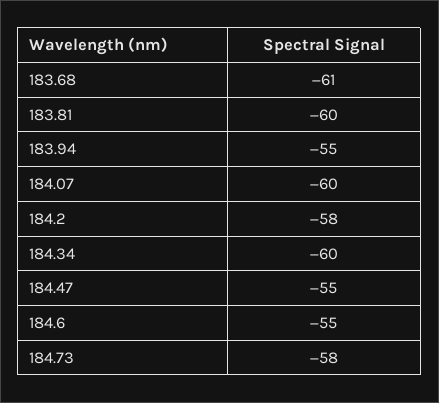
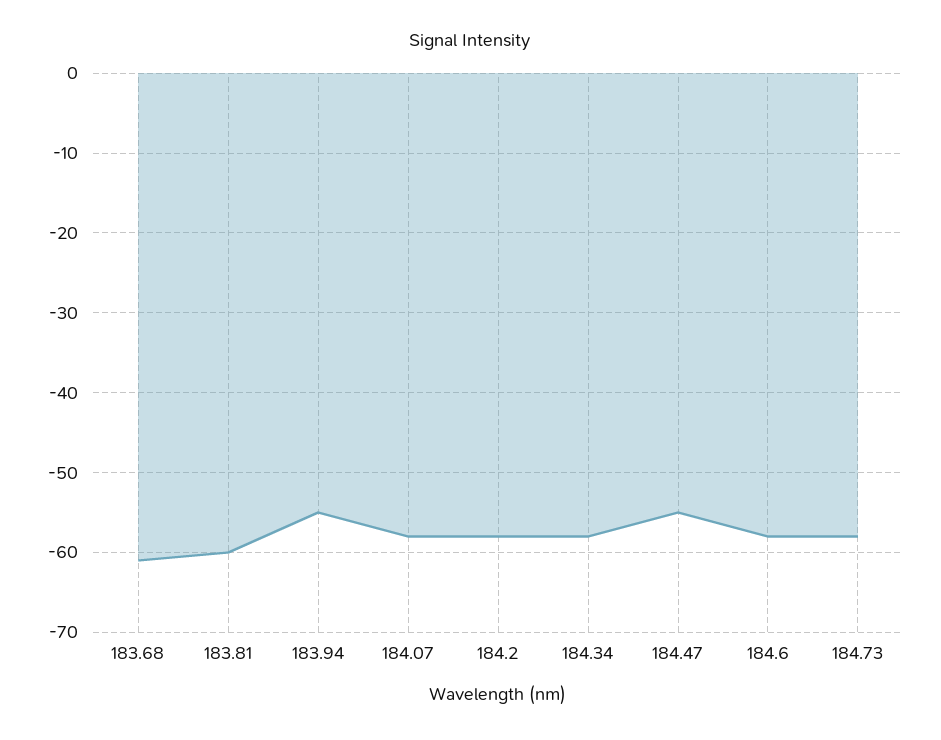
184.07: -60 -> -58
184.34: -60 -> -58
184.6: -55 -> -58

